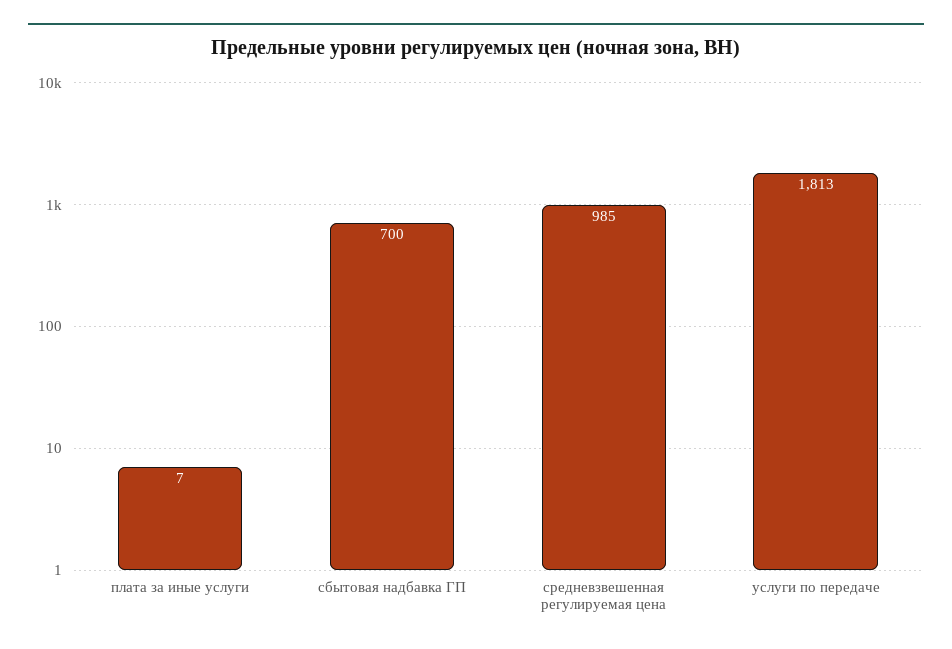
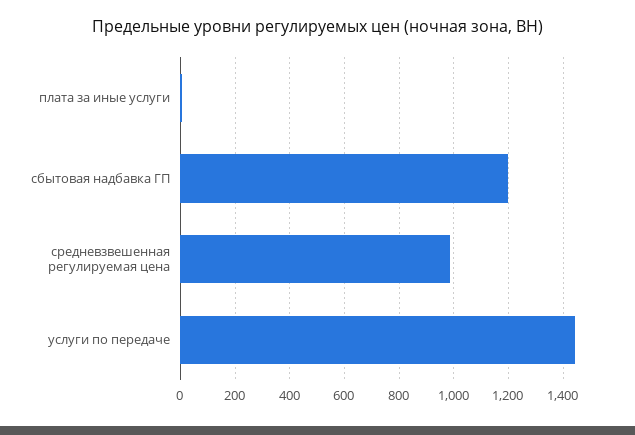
сбытовая надбавка ГП: 700 -> 1200
услуги по передаче: 1813 -> 1450

